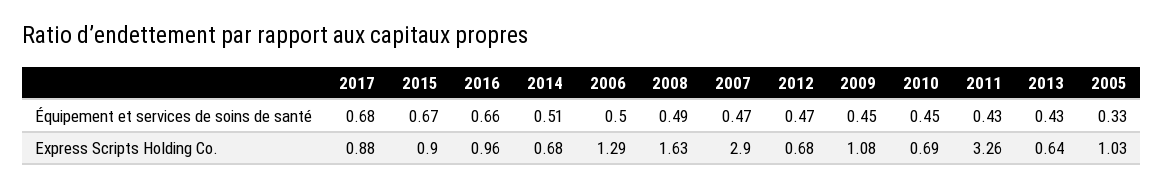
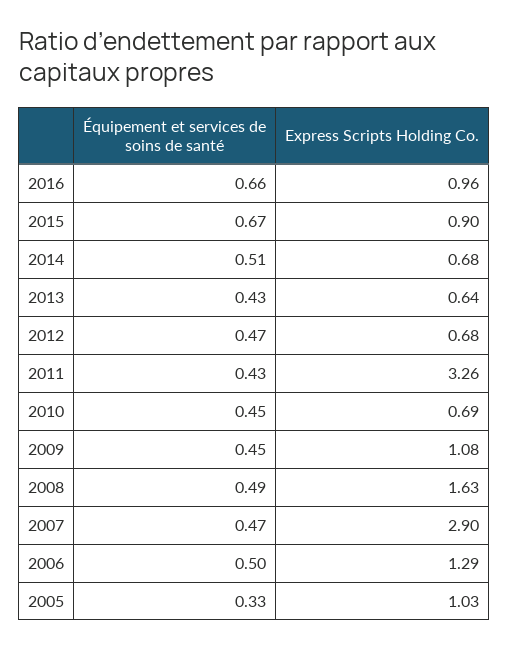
2017, Équipement et services de soins de santé: 0.68 -> none
2017, Express Scripts Holding Co.: 0.88 -> none

